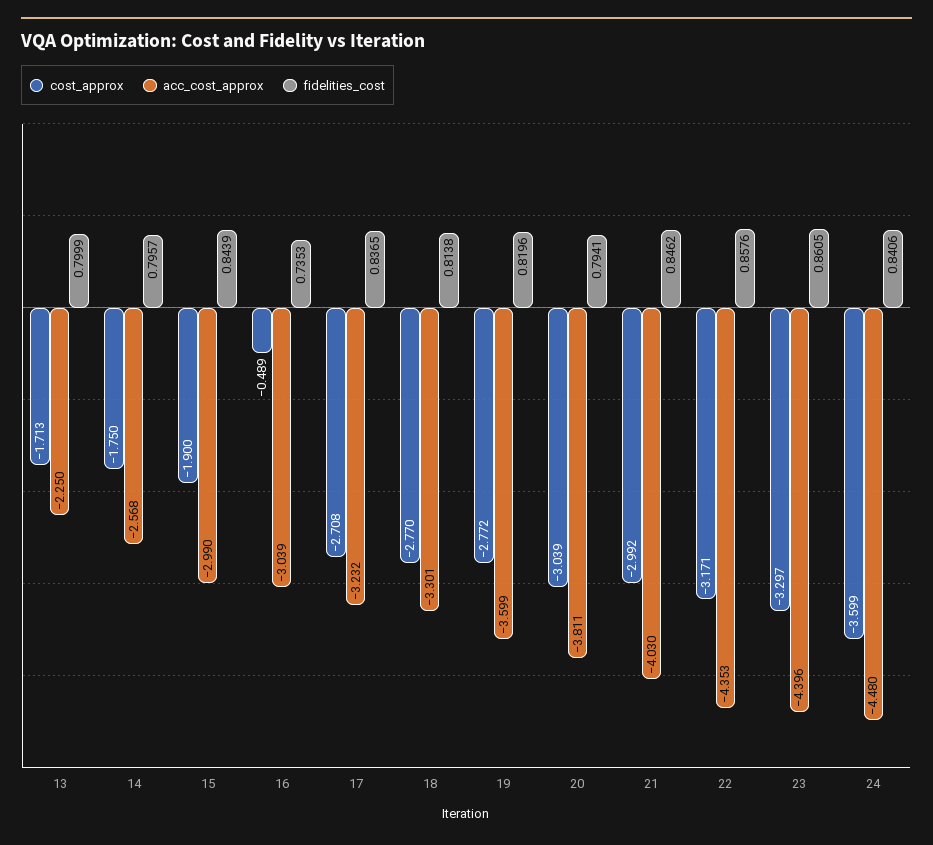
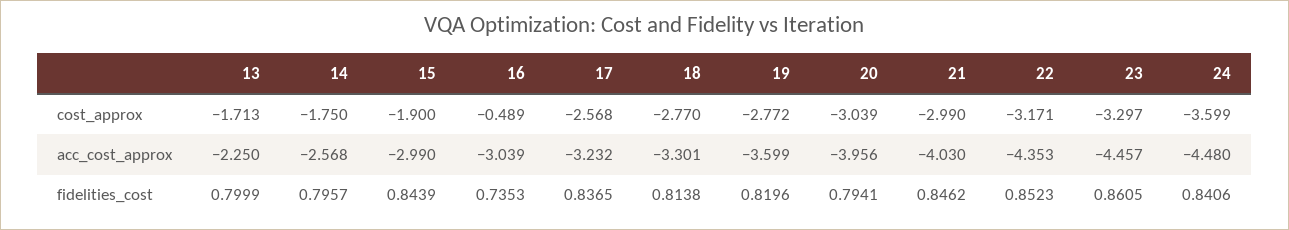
cost_approx, 17: -2.708 -> -2.568
acc_cost_approx, 20: -3.811 -> -3.956
cost_approx, 21: -2.992 -> -2.99
fidelities_cost, 22: 0.8576 -> 0.8523
acc_cost_approx, 23: -4.396 -> -4.457

